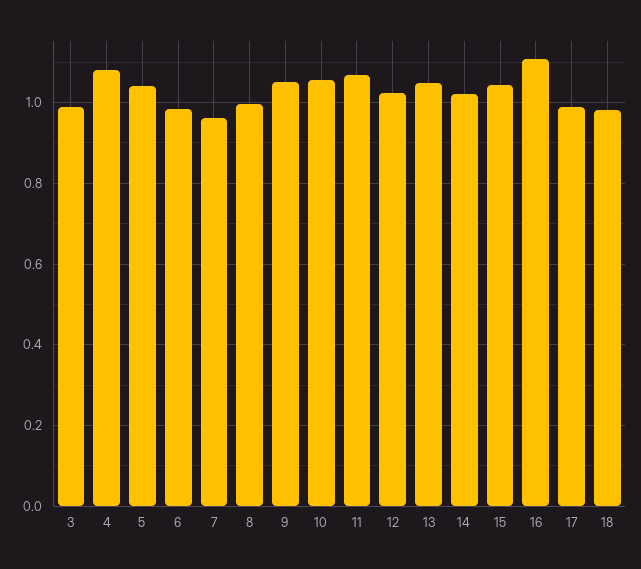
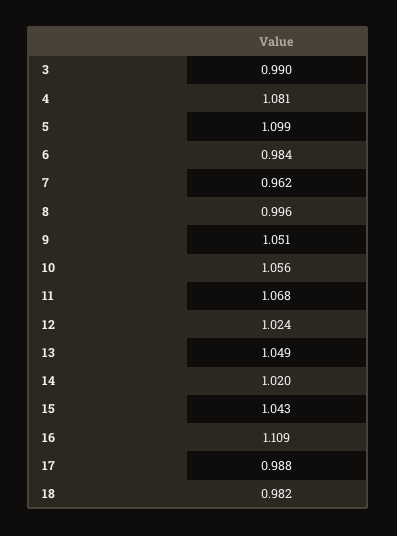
5: 1.04 -> 1.099

